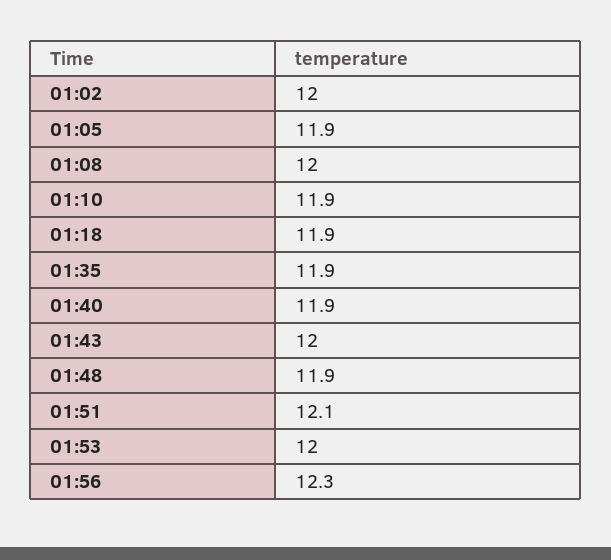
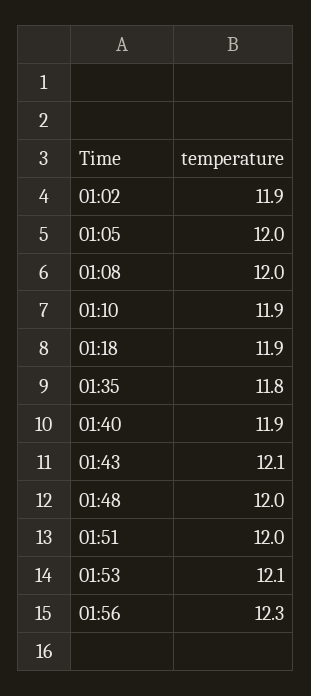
01:02: 12 -> 11.9
01:05: 11.9 -> 12
01:35: 11.9 -> 11.8
01:43: 12 -> 12.1
01:48: 11.9 -> 12
01:51: 12.1 -> 12
01:53: 12 -> 12.1

